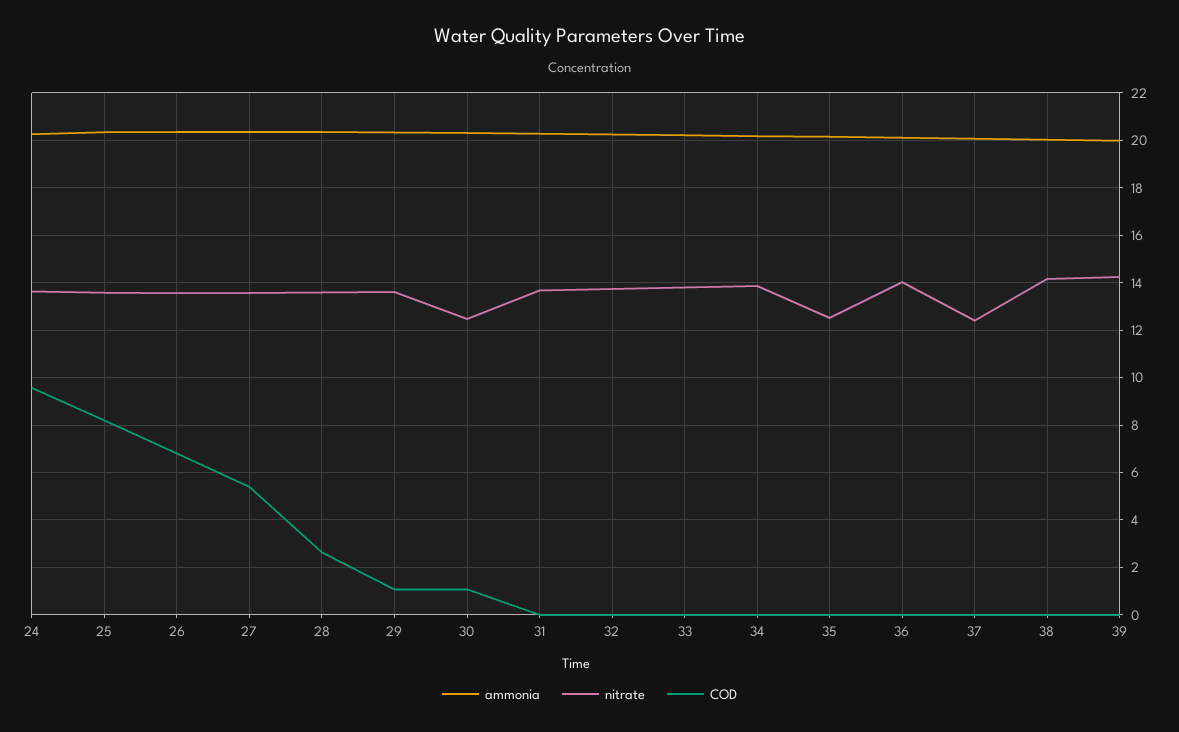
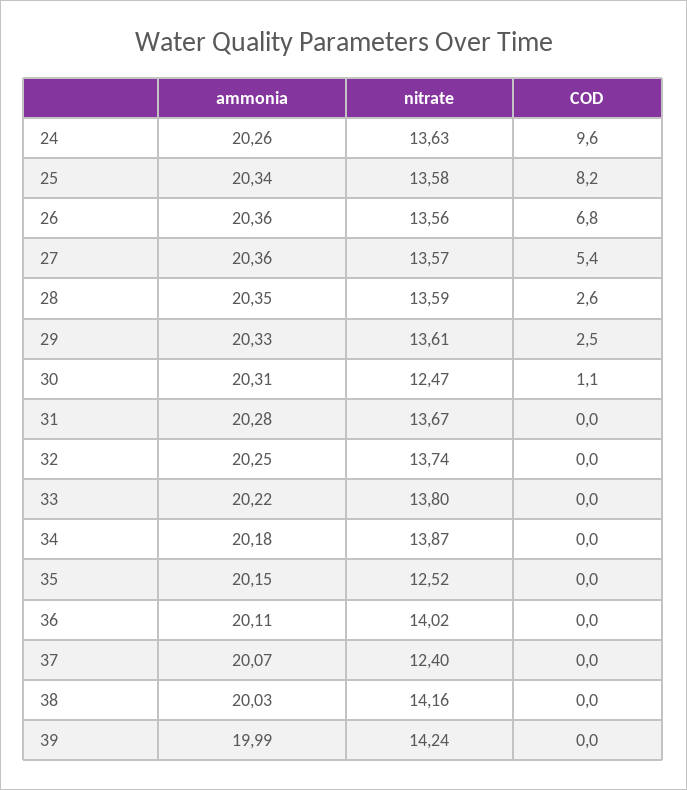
COD, 29: 1 -> 2.5

